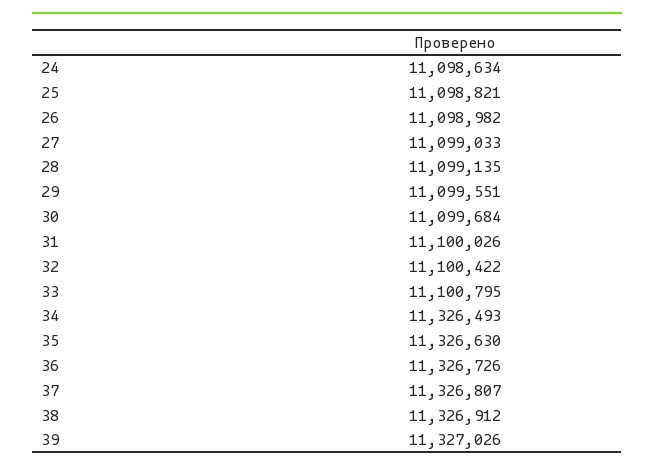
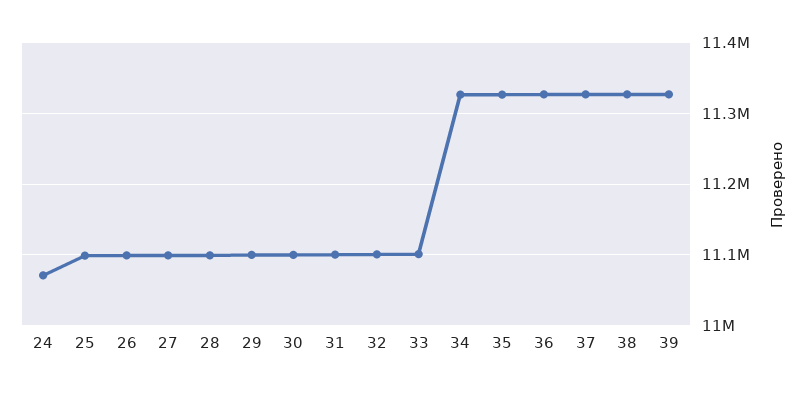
24: 11098634 -> 11070000

